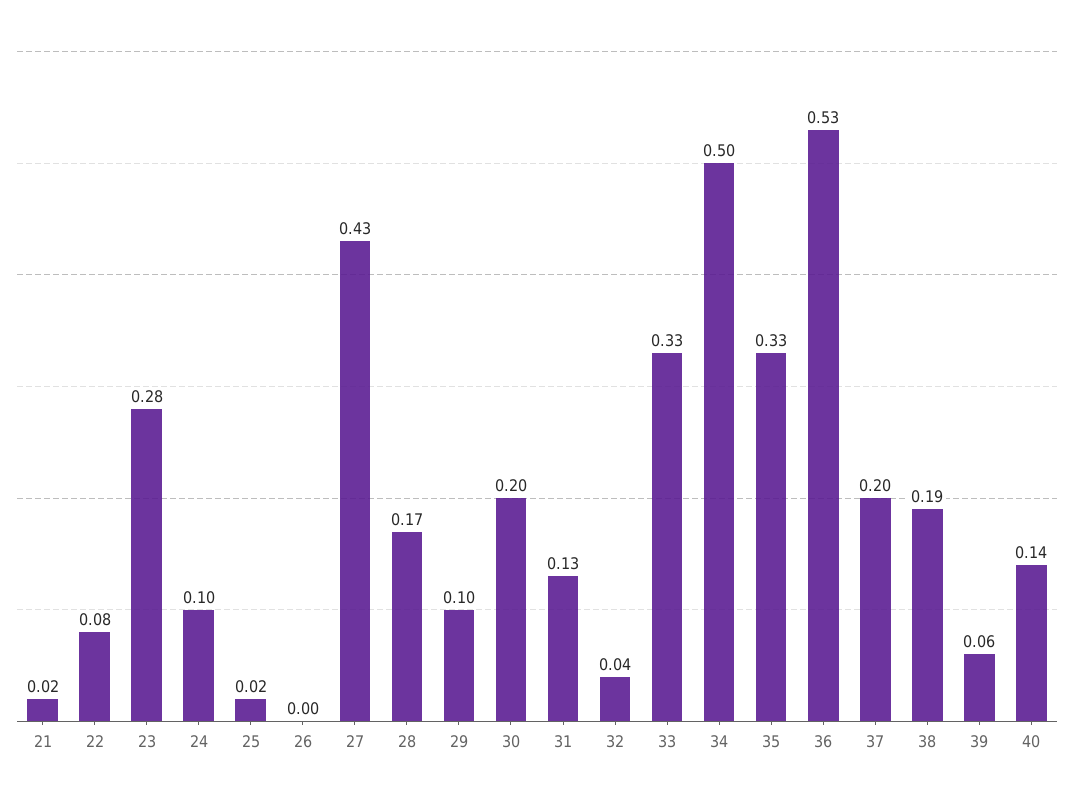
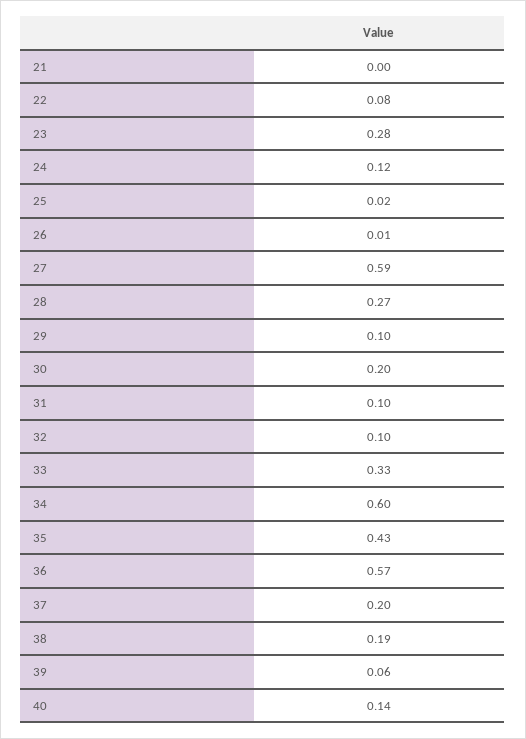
21: 0.02 -> 0
24: 0.1 -> 0.12
26: 0 -> 0.01
27: 0.43 -> 0.59
28: 0.17 -> 0.27
31: 0.13 -> 0.1
32: 0.04 -> 0.1
34: 0.5 -> 0.6
35: 0.33 -> 0.43
36: 0.53 -> 0.57

